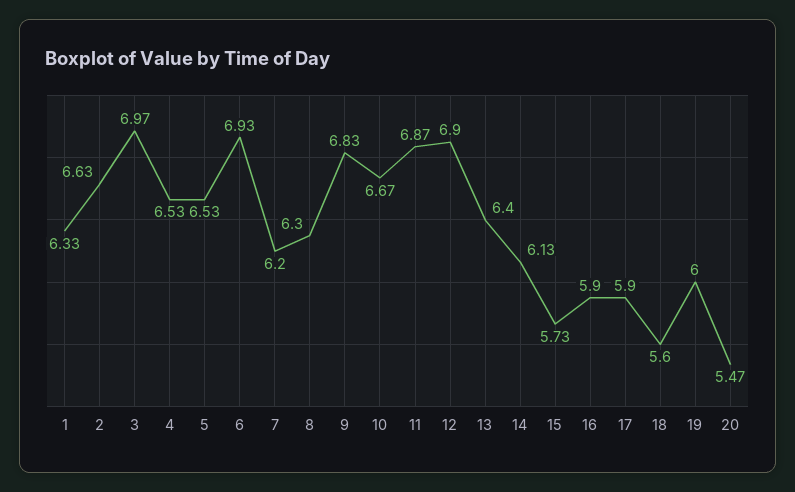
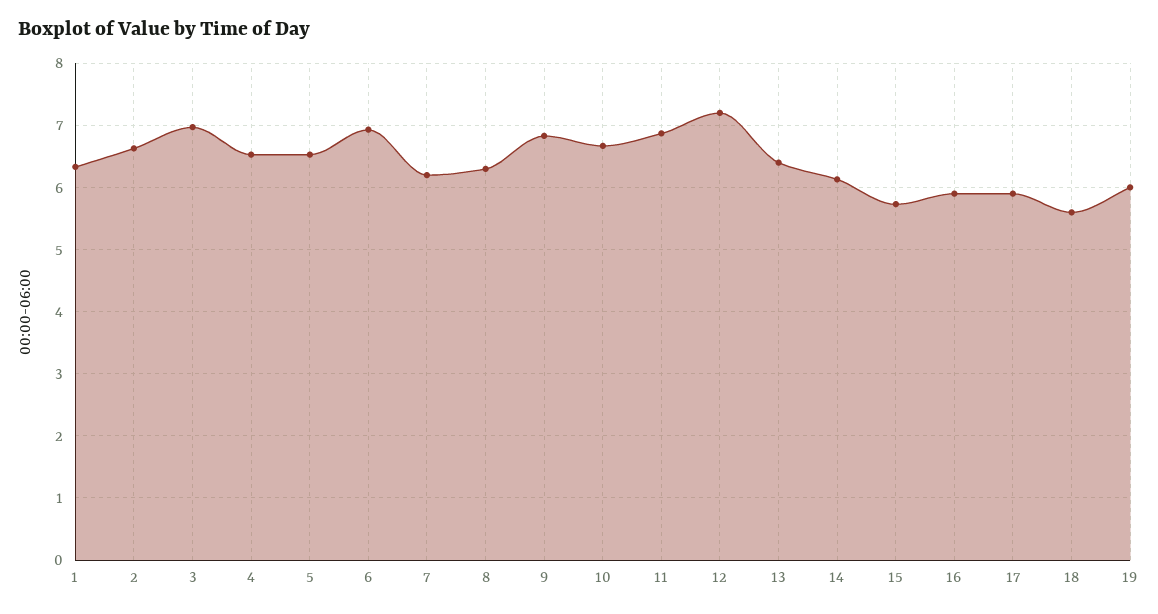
12: 6.9 -> 7.2
20: 5.47 -> none

